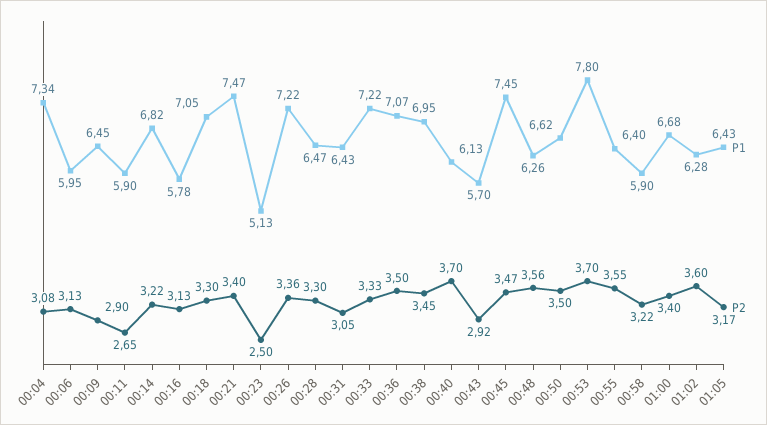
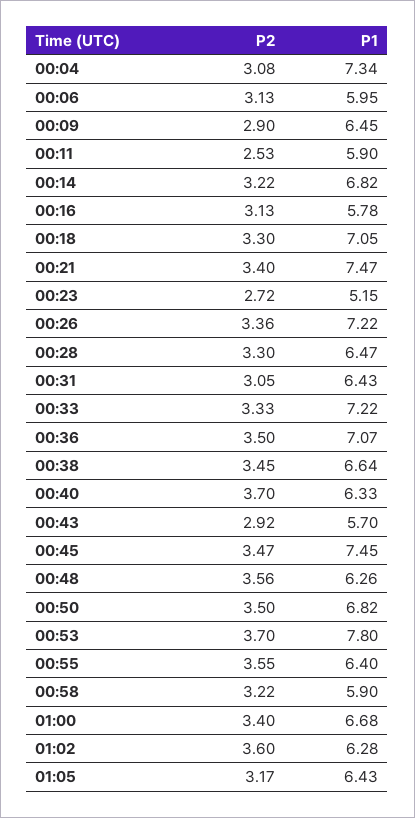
P2, 00:11: 2.65 -> 2.53
P1, 00:23: 5.13 -> 5.15
P2, 00:23: 2.5 -> 2.72
P1, 00:38: 6.95 -> 6.64
P1, 00:40: 6.13 -> 6.33
P1, 00:50: 6.62 -> 6.82

